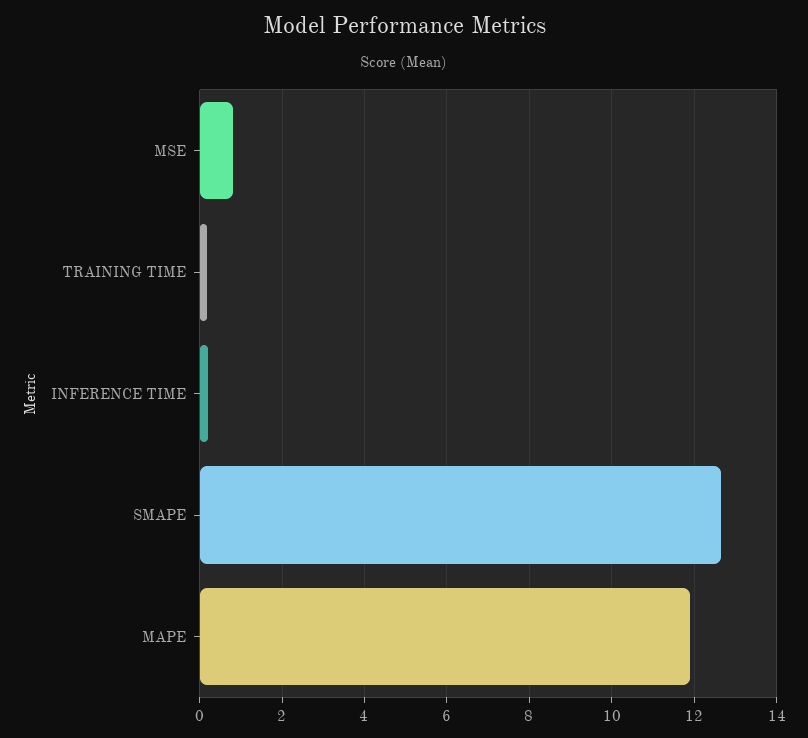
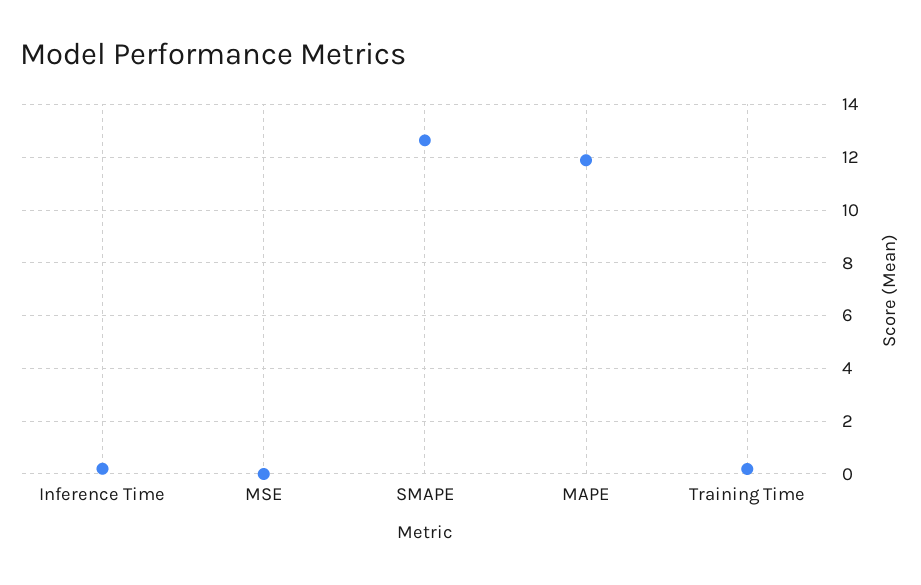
MSE: 0.8 -> 0

